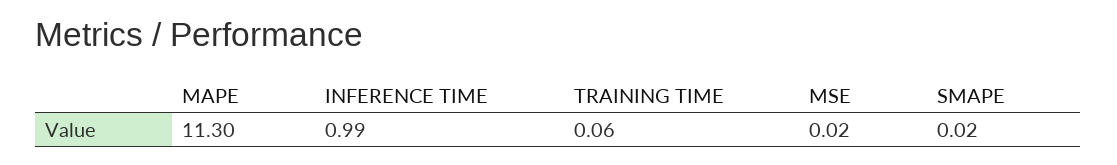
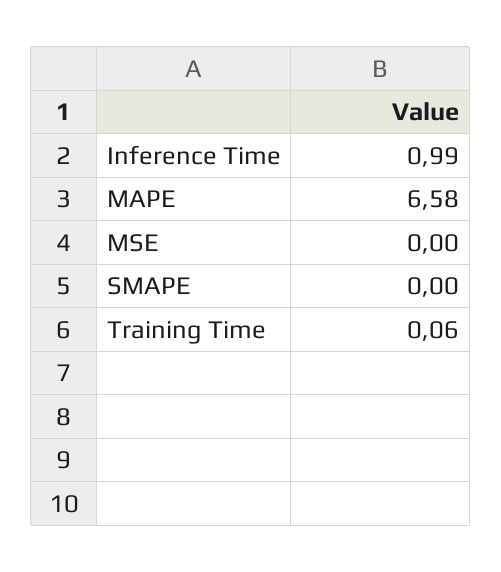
MAPE: 11.3 -> 6.58
MSE: 0.02 -> 0
SMAPE: 0.02 -> 0

